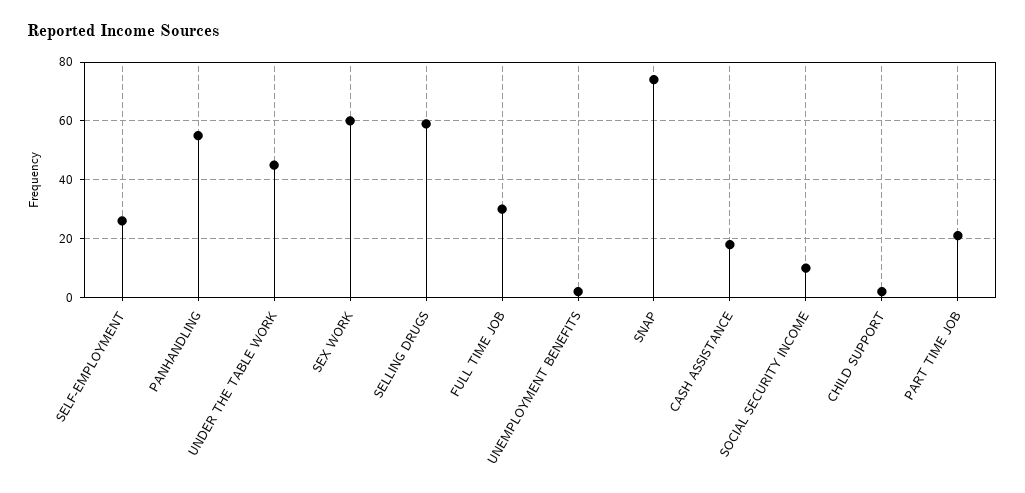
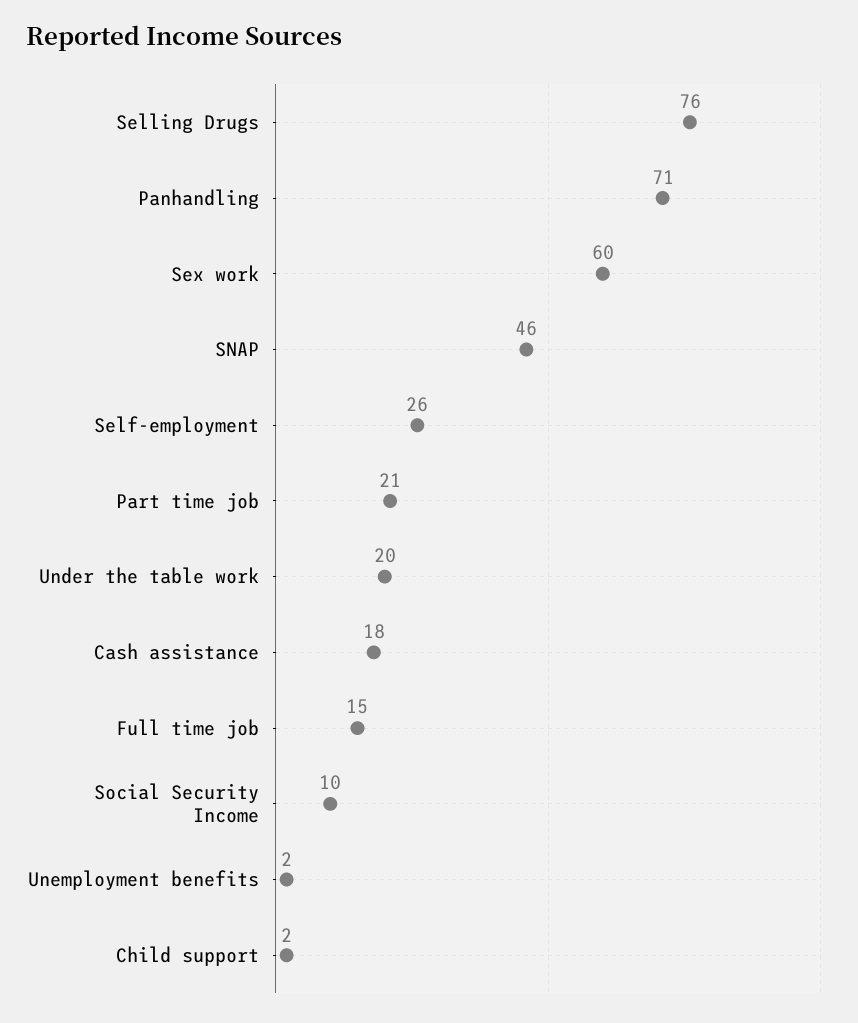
PANHANDLING: 55 -> 71
UNDER THE TABLE WORK: 45 -> 20
SELLING DRUGS: 60 -> 76
FULL TIME JOB: 30 -> 15
SNAP: 75 -> 46

